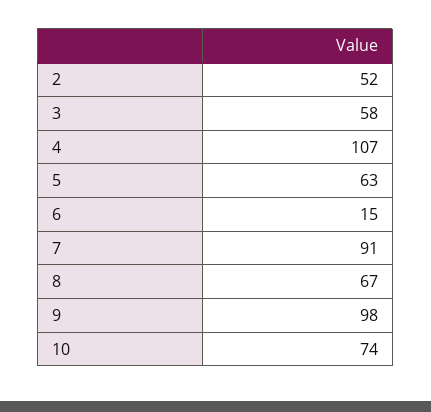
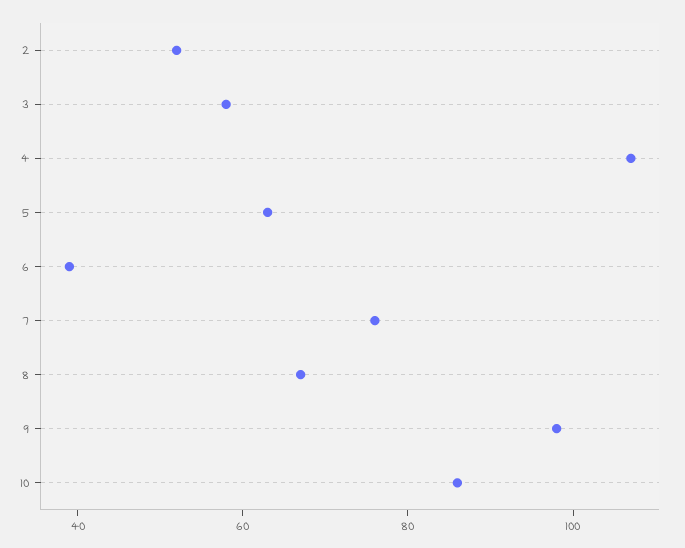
6: 15 -> 40
7: 91 -> 75
10: 74 -> 85

